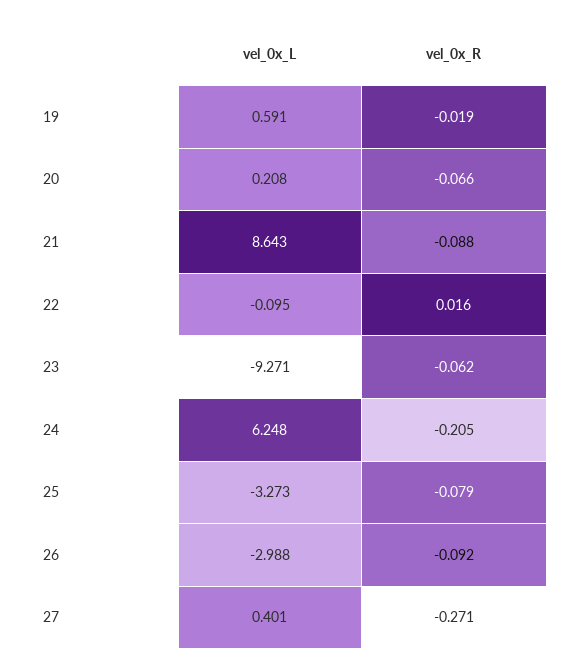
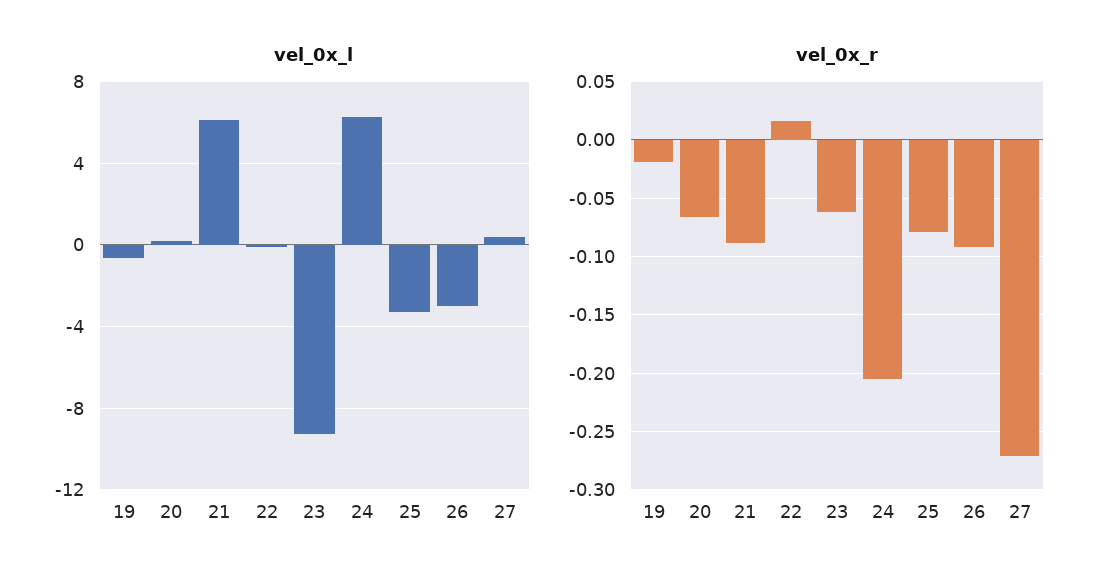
vel_0x_L, 19: 0.591 -> -0.5
vel_0x_L, 21: 8.643 -> 6

